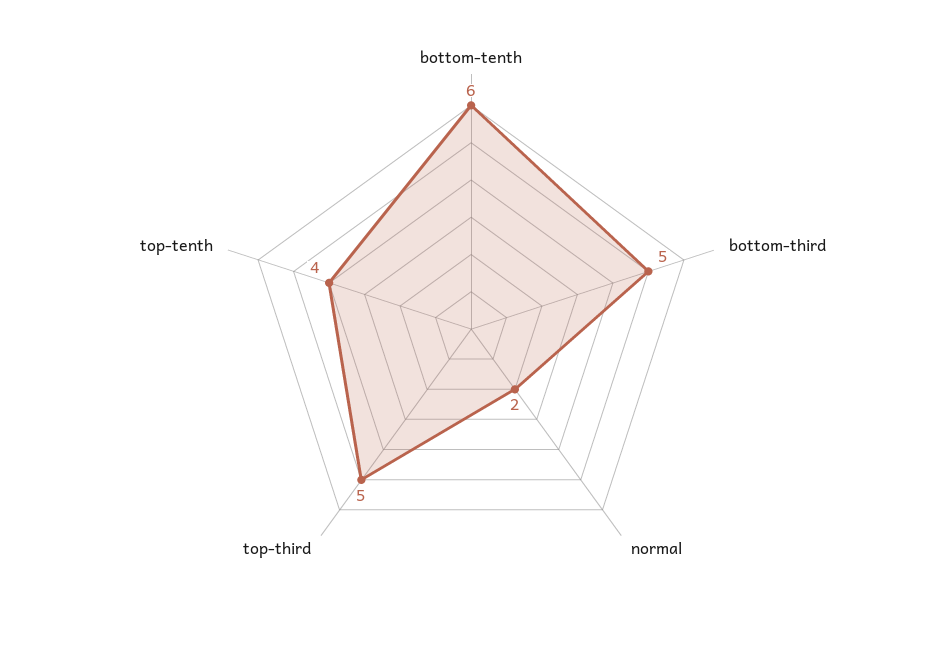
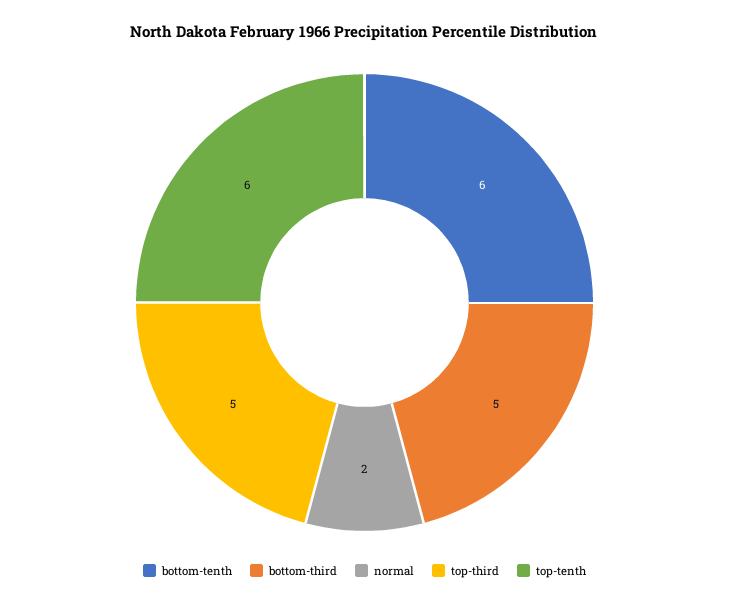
top-tenth: 4 -> 6

